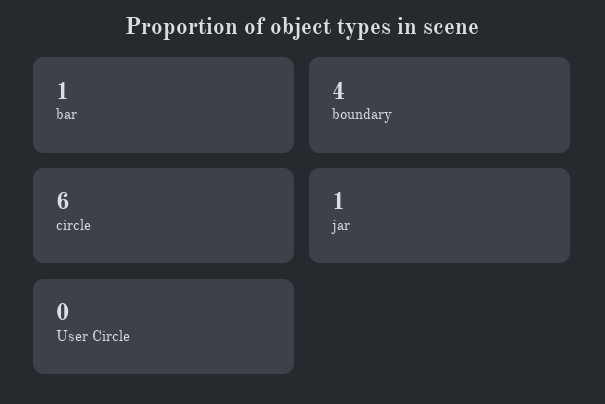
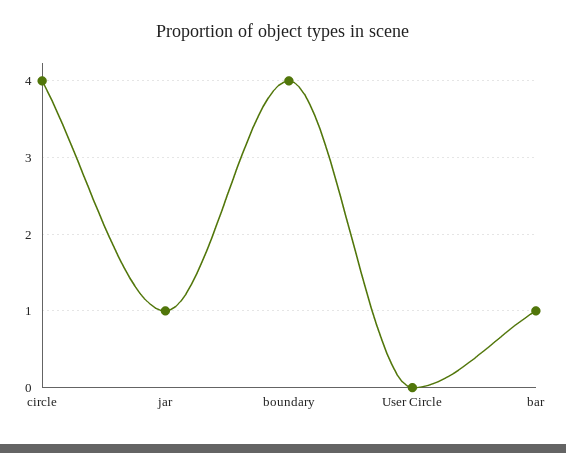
circle: 6 -> 4

